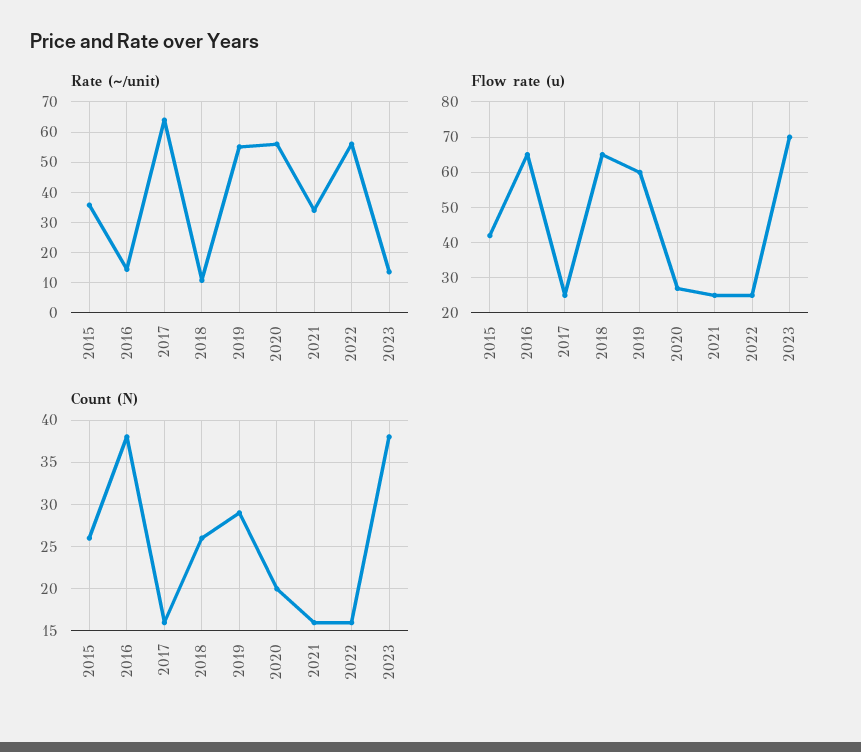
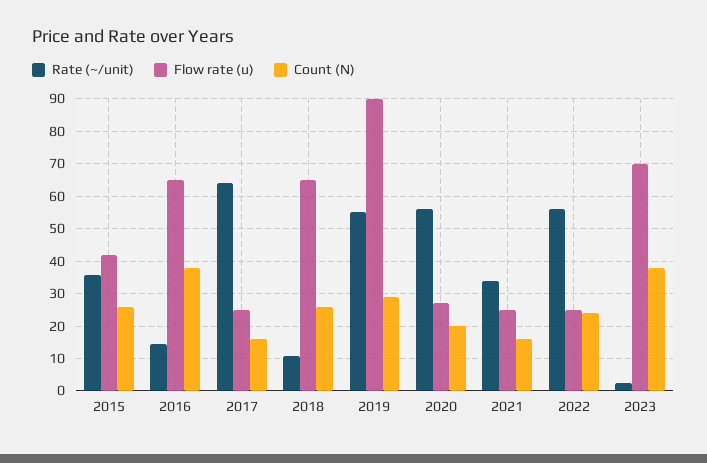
Rate (~/unit), 2023: 14 -> 2
Flow rate (u), 2019: 60 -> 90
Count (N), 2022: 16 -> 24

